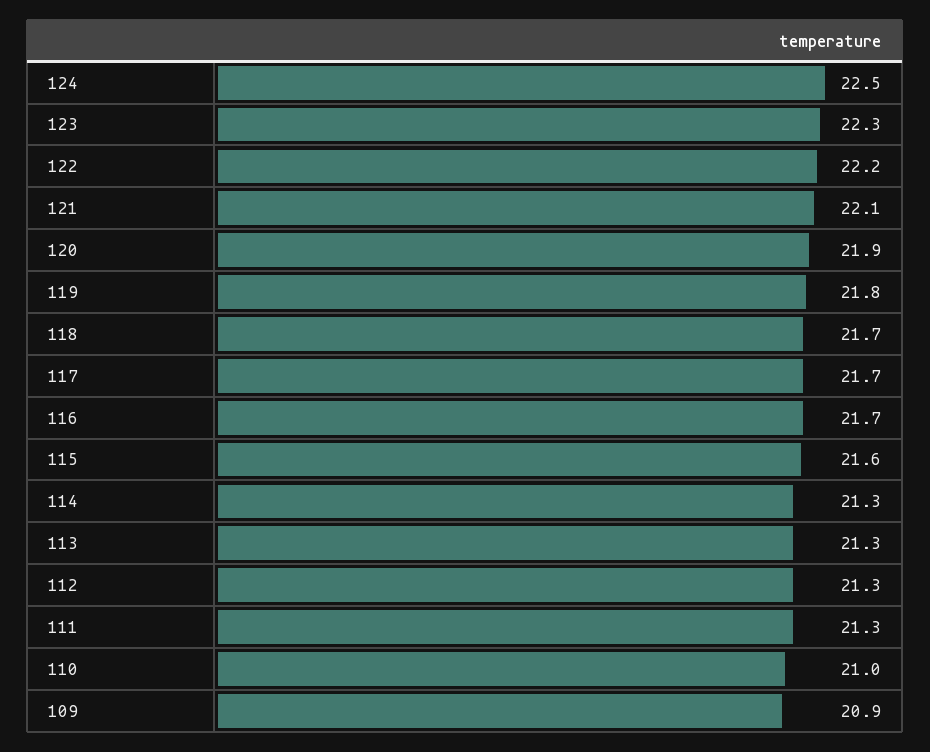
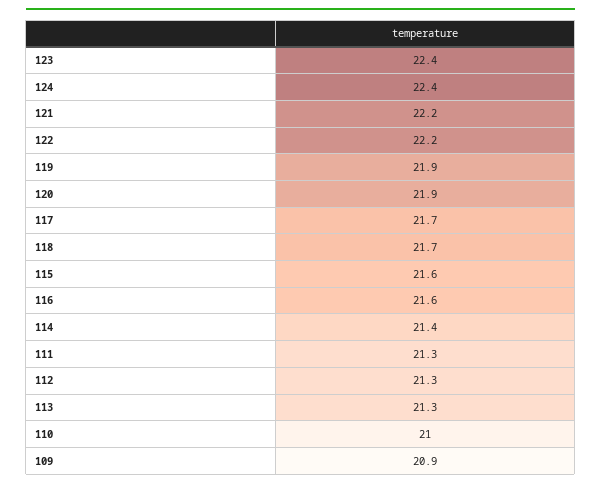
124: 22.5 -> 22.4
123: 22.3 -> 22.4
121: 22.1 -> 22.2
119: 21.8 -> 21.9
116: 21.7 -> 21.6
114: 21.3 -> 21.4

